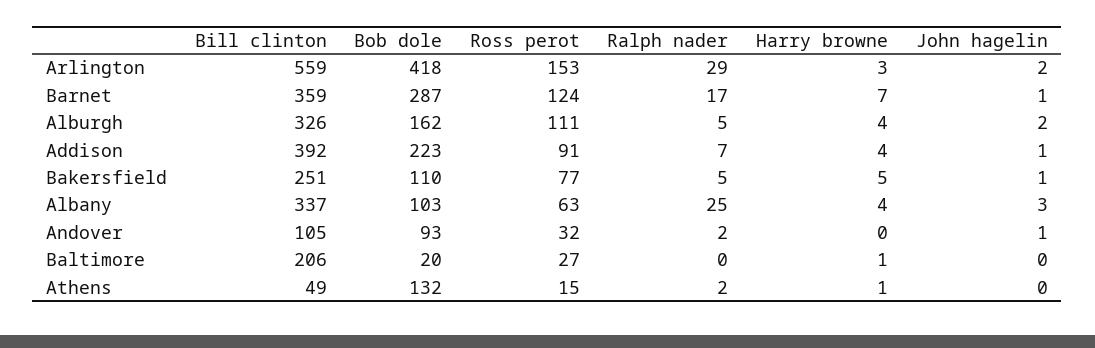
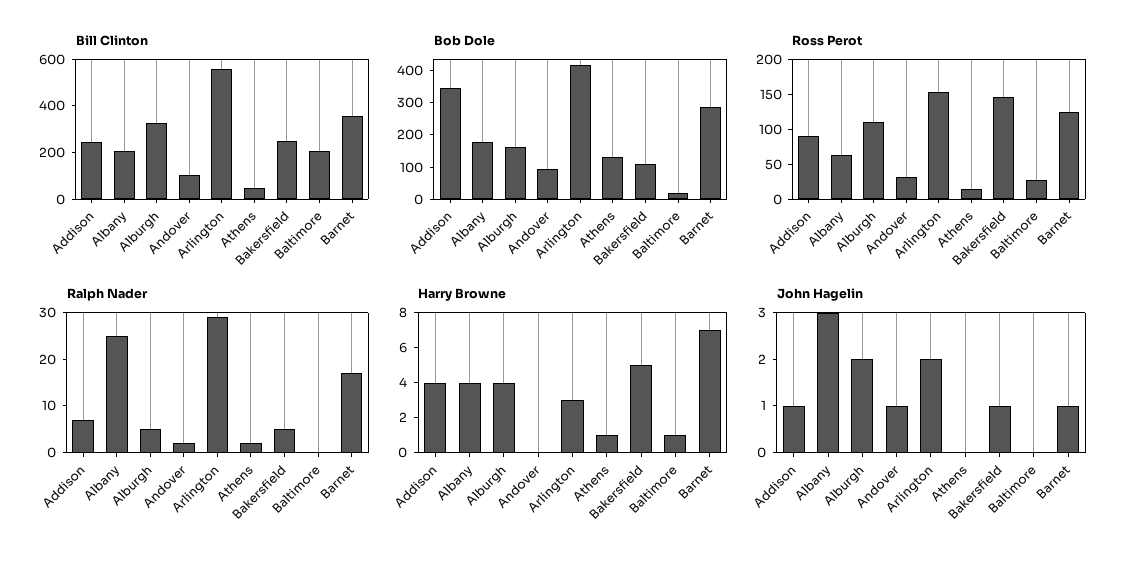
Bill clinton, Addison: 392 -> 250
Bob dole, Addison: 223 -> 350
Ross perot, Bakersfield: 77 -> 150
Bill clinton, Albany: 337 -> 200
Bob dole, Albany: 103 -> 175

